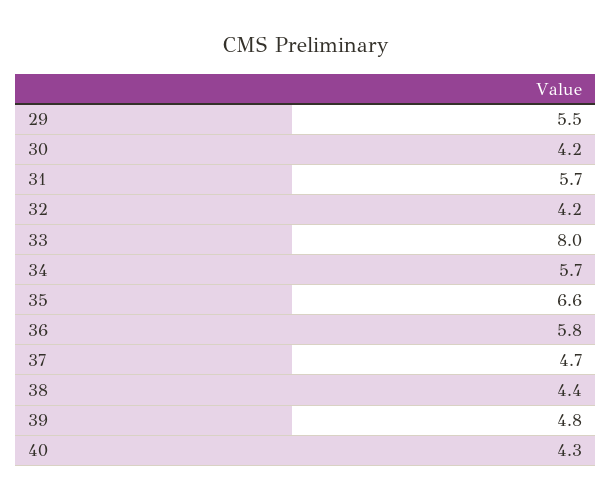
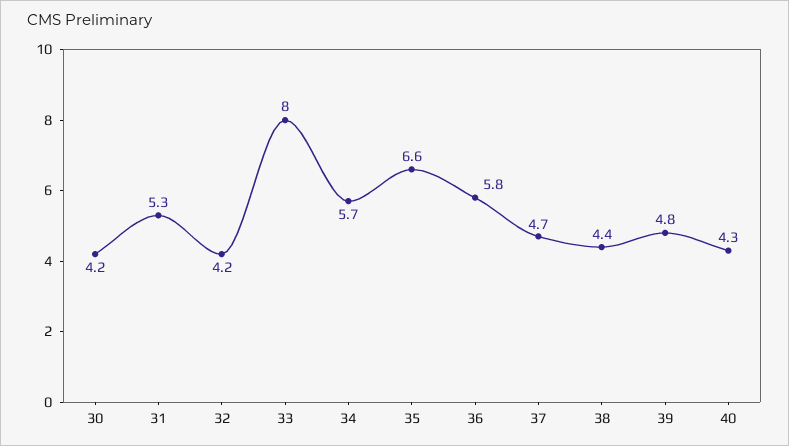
29: 5.5 -> none
31: 5.7 -> 5.3

